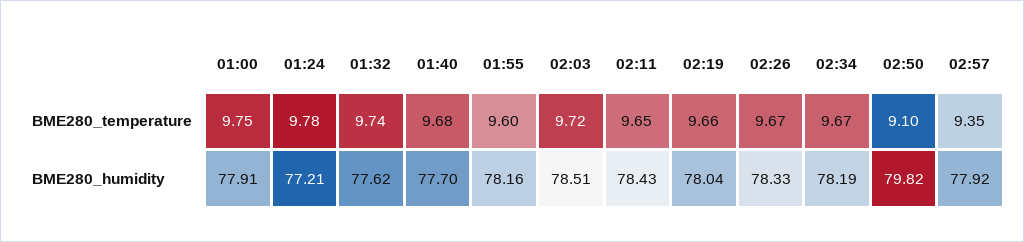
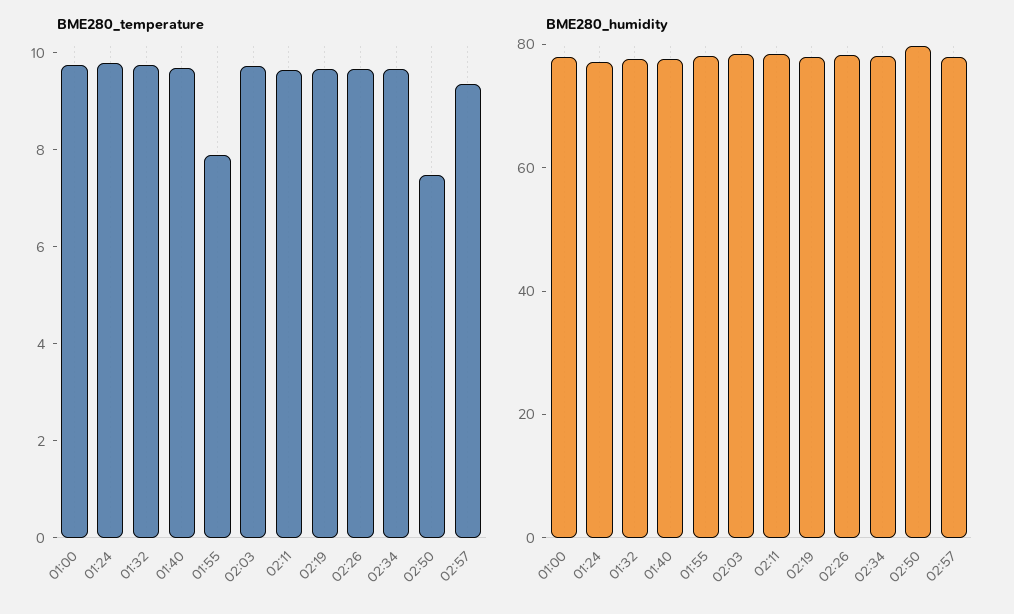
BME280_temperature, 01:55: 9.6 -> 8
BME280_temperature, 02:50: 9.1 -> 7.5

